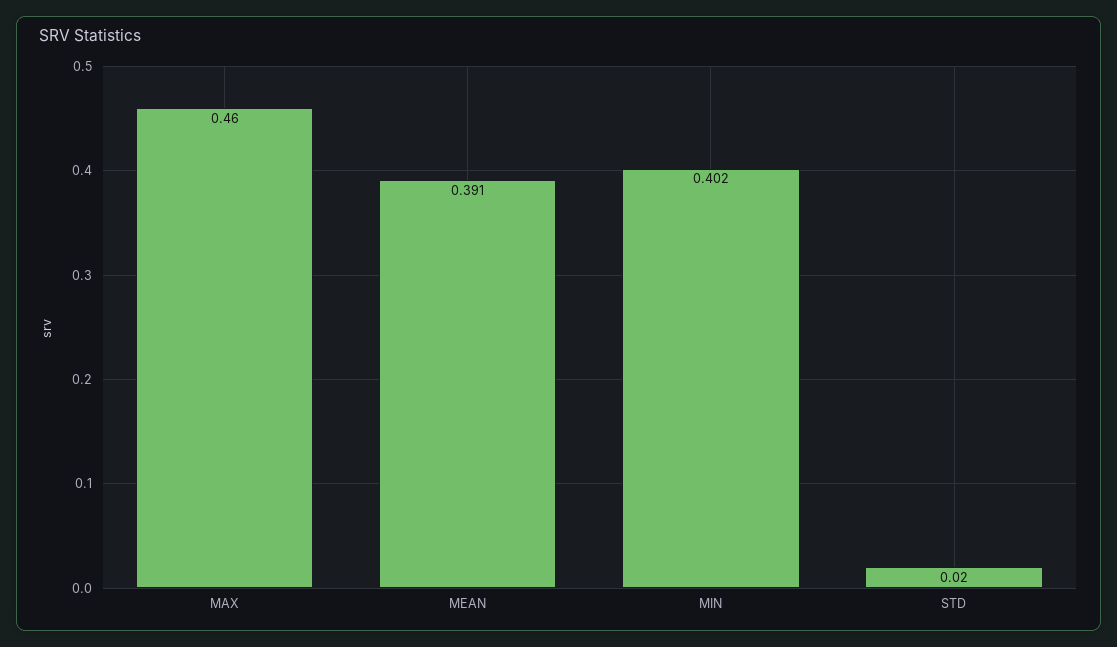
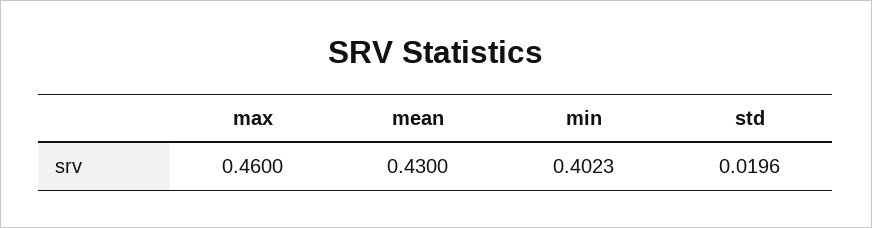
MEAN: 0.391 -> 0.43

